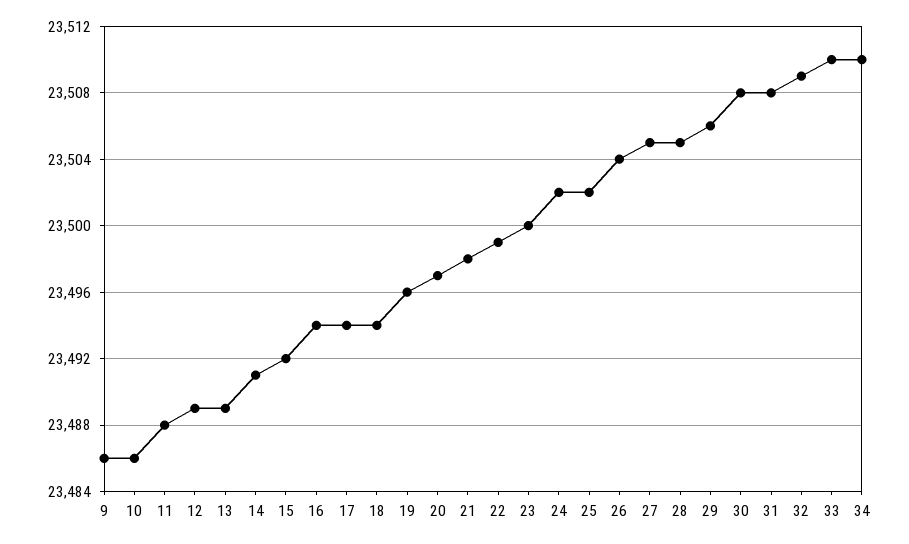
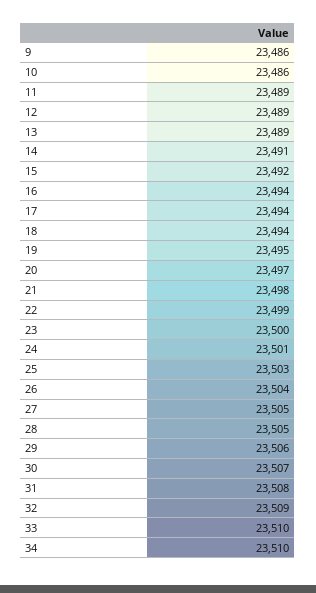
11: 23488 -> 23489
19: 23496 -> 23495
24: 23502 -> 23501
25: 23502 -> 23503
30: 23508 -> 23507

